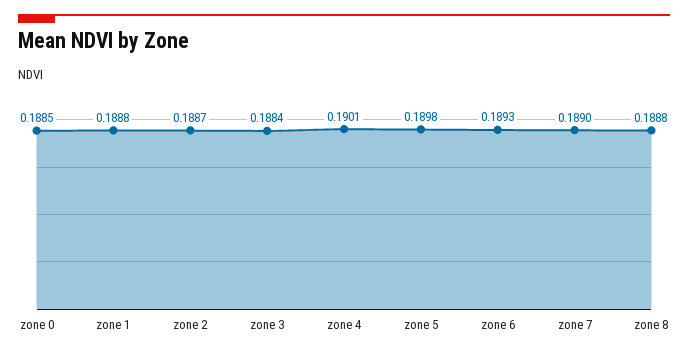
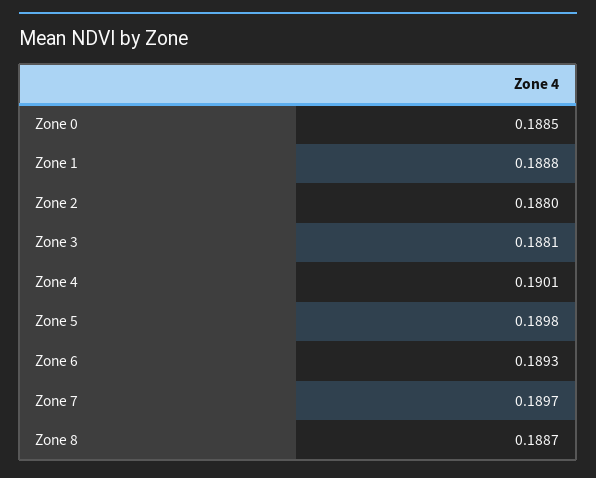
zone 2: 0.1887 -> 0.188
zone 3: 0.1884 -> 0.1881
zone 7: 0.189 -> 0.1897
zone 8: 0.1888 -> 0.1887

